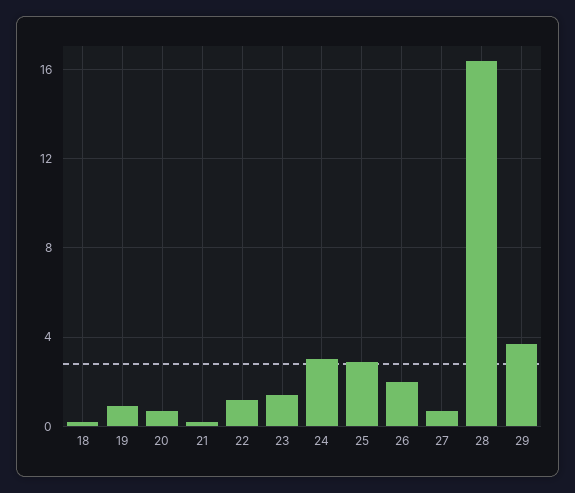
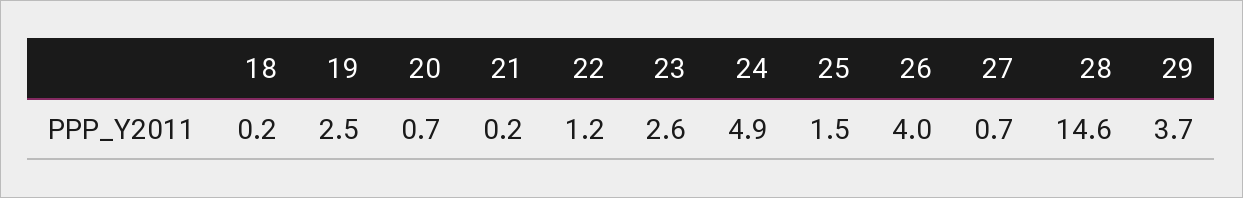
19: 1 -> 2.5
23: 1.5 -> 2.6
24: 3 -> 4.9
25: 3 -> 1.5
26: 2 -> 4
28: 16.5 -> 14.6

